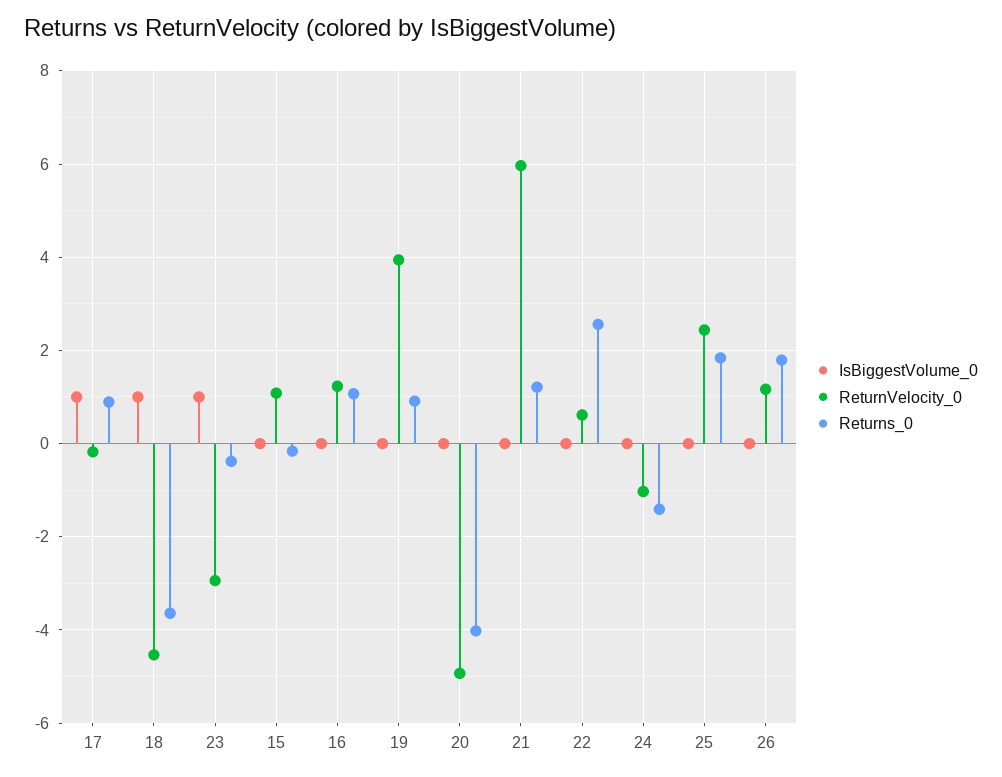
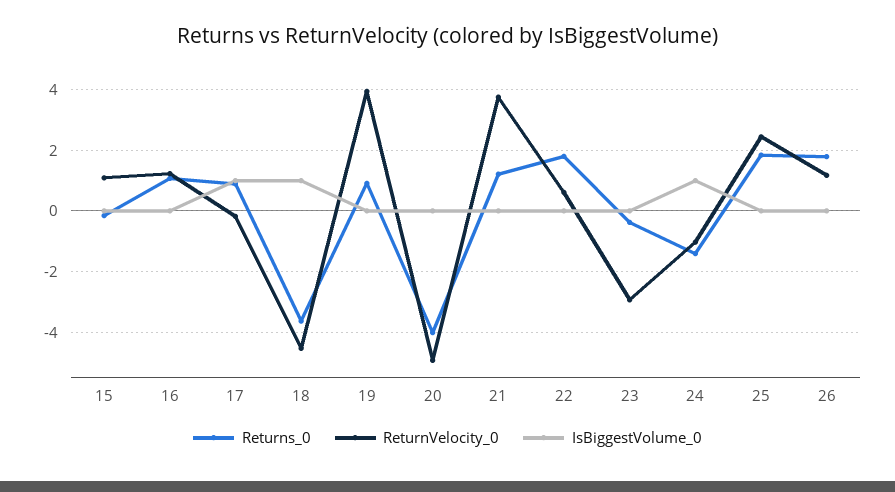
IsBiggestVolume_0, 23: 1 -> 0
ReturnVelocity_0, 21: 6 -> 3.8
Returns_0, 22: 2.6 -> 1.8
IsBiggestVolume_0, 24: 0 -> 1

